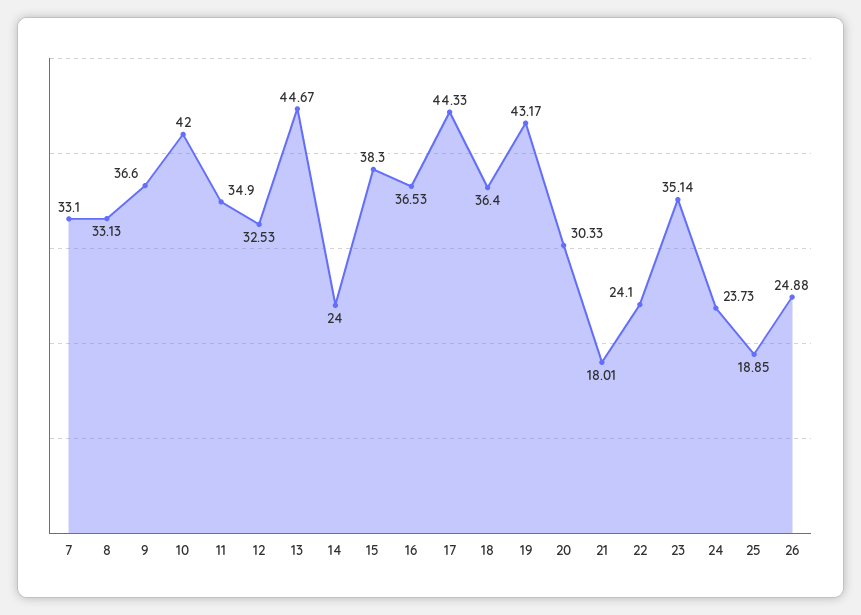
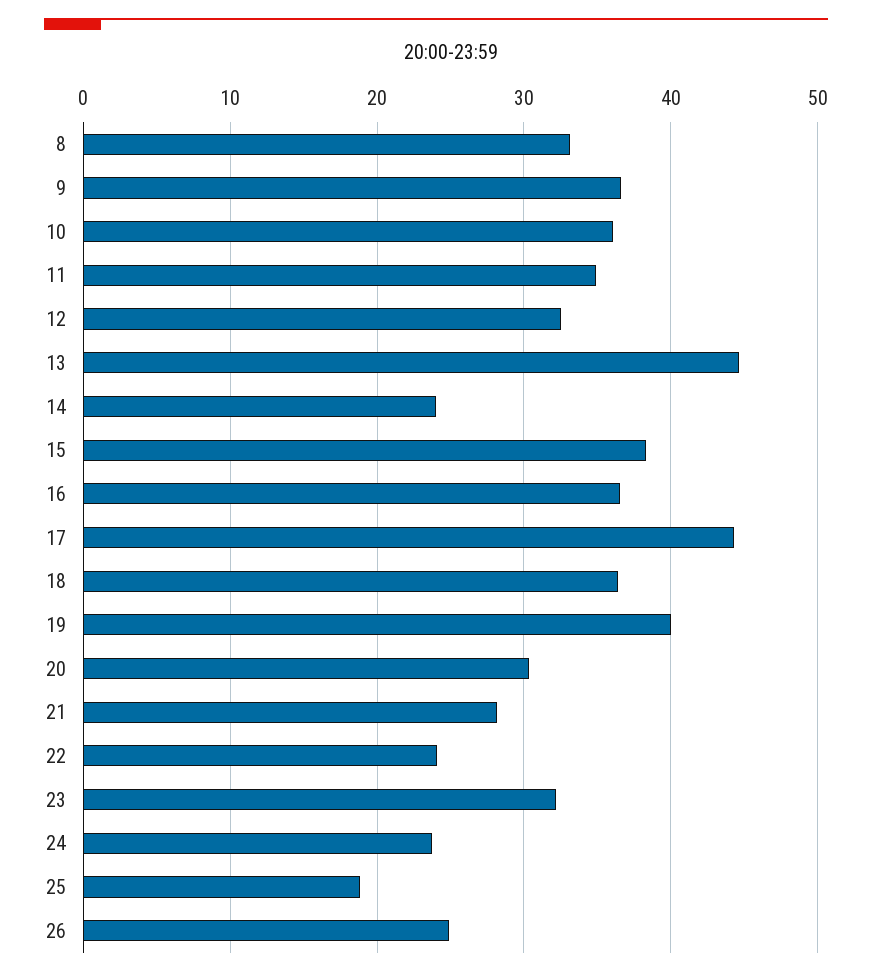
7: 33.1 -> none
10: 42 -> 36
19: 43.17 -> 40
21: 18.01 -> 28
23: 35.14 -> 32

